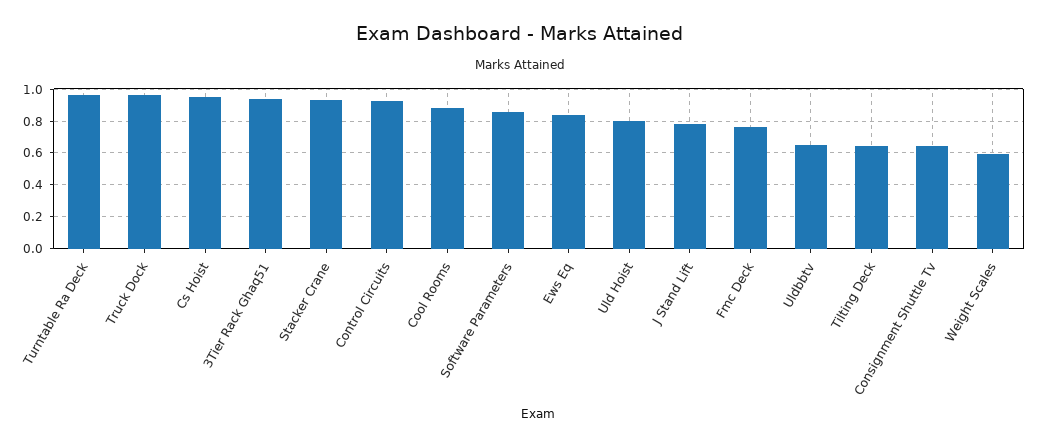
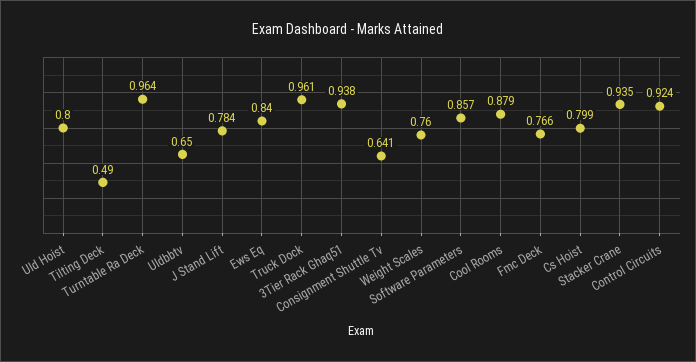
Cs Hoist: 0.95 -> 0.799
Tilting Deck: 0.65 -> 0.49
Weight Scales: 0.6 -> 0.76

